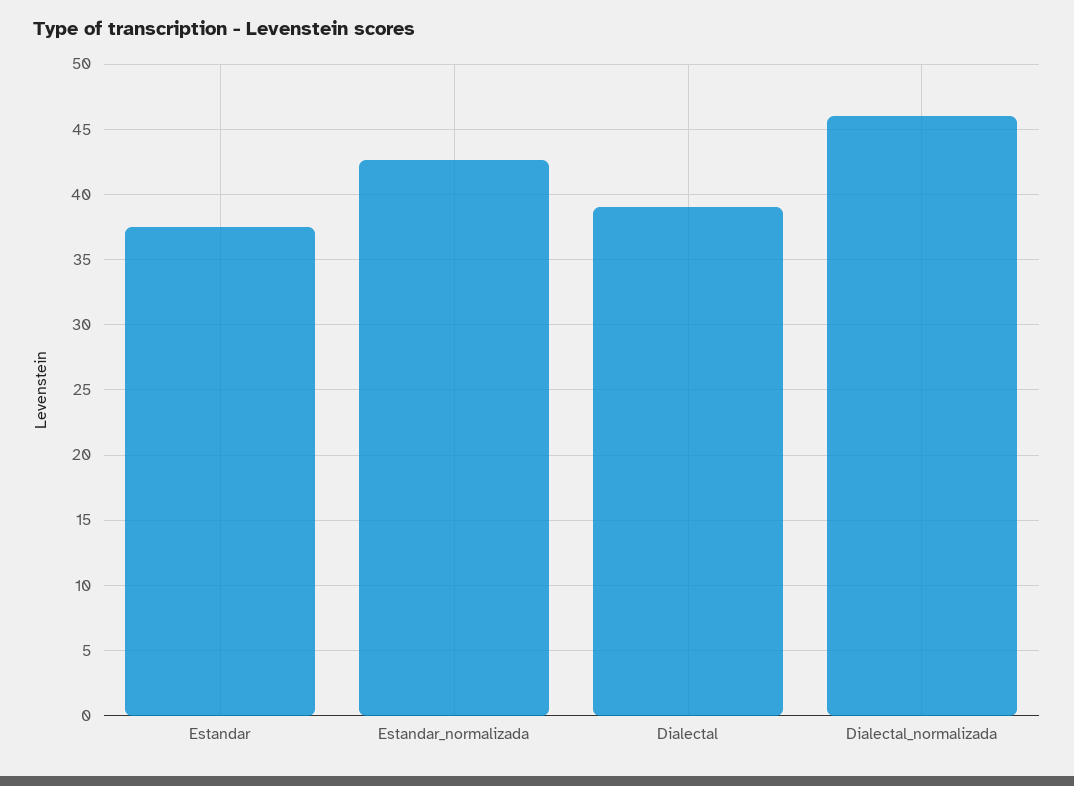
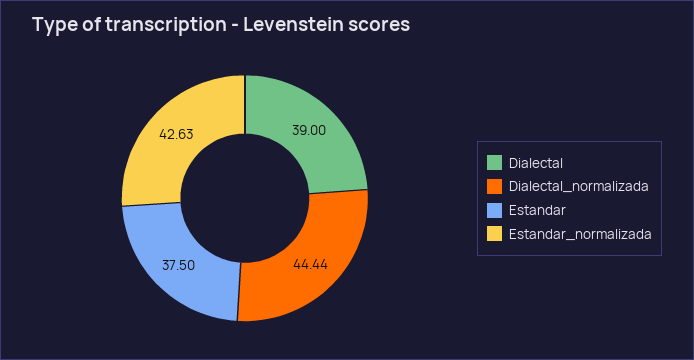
Dialectal_normalizada: 46 -> 44.44

